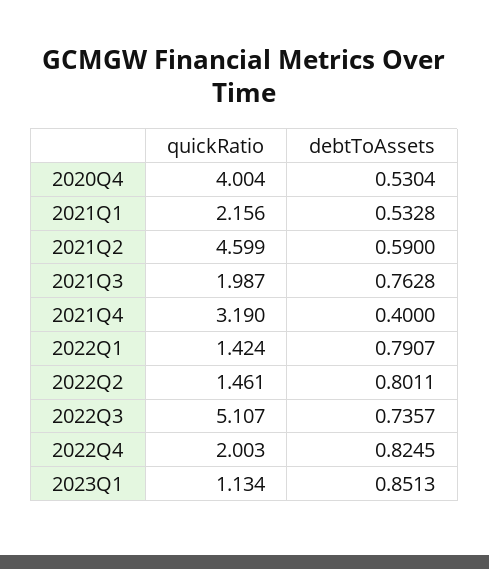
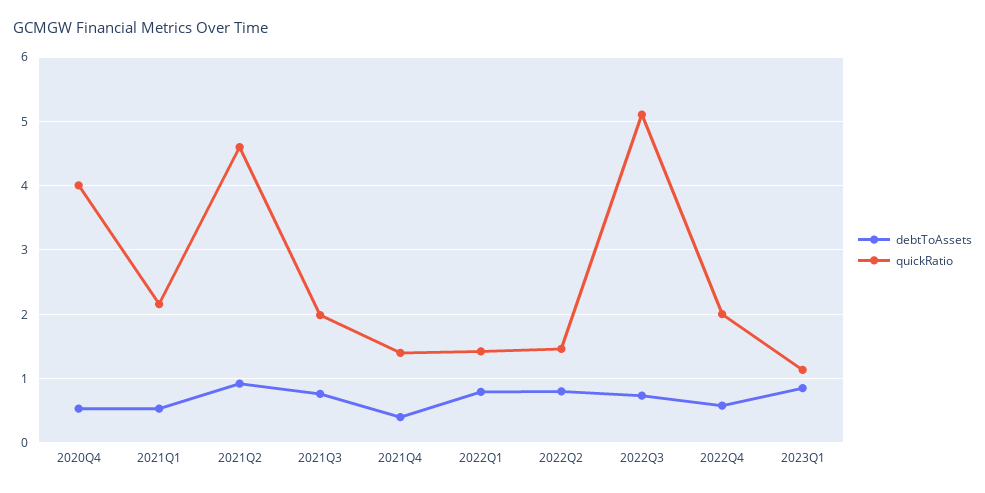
debtToAssets, 2021Q2: 0.59 -> 0.9
quickRatio, 2021Q4: 3.19 -> 1.4
debtToAssets, 2022Q4: 0.8245 -> 0.6

